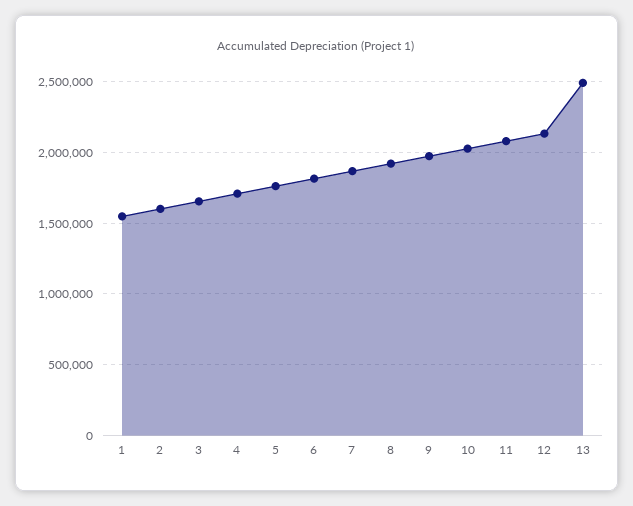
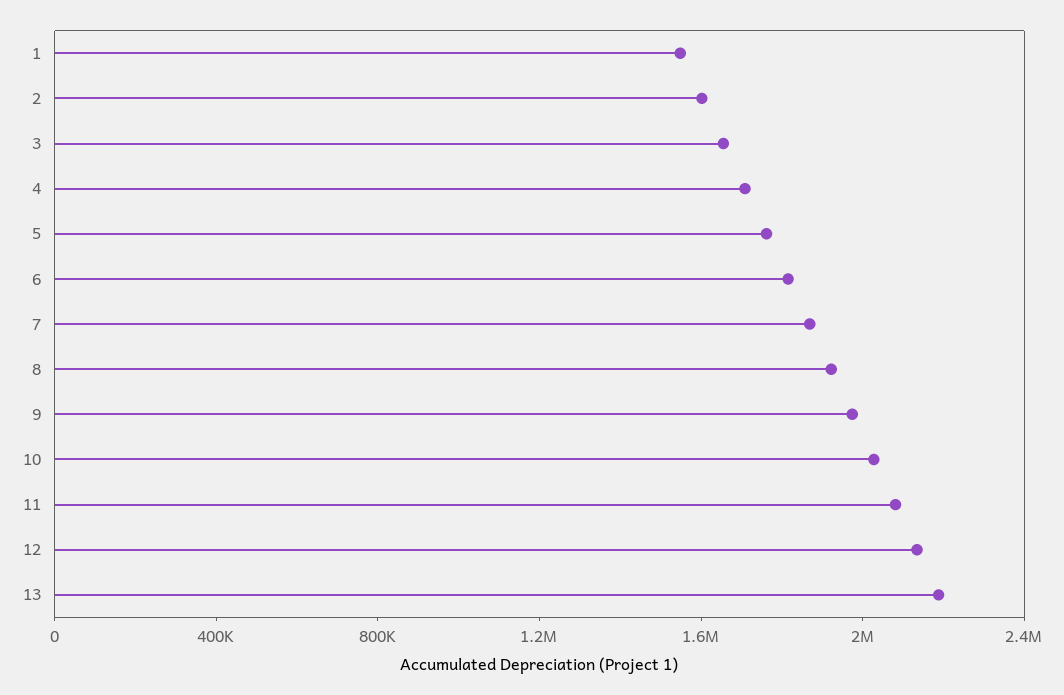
13: 2500000 -> 2200000

